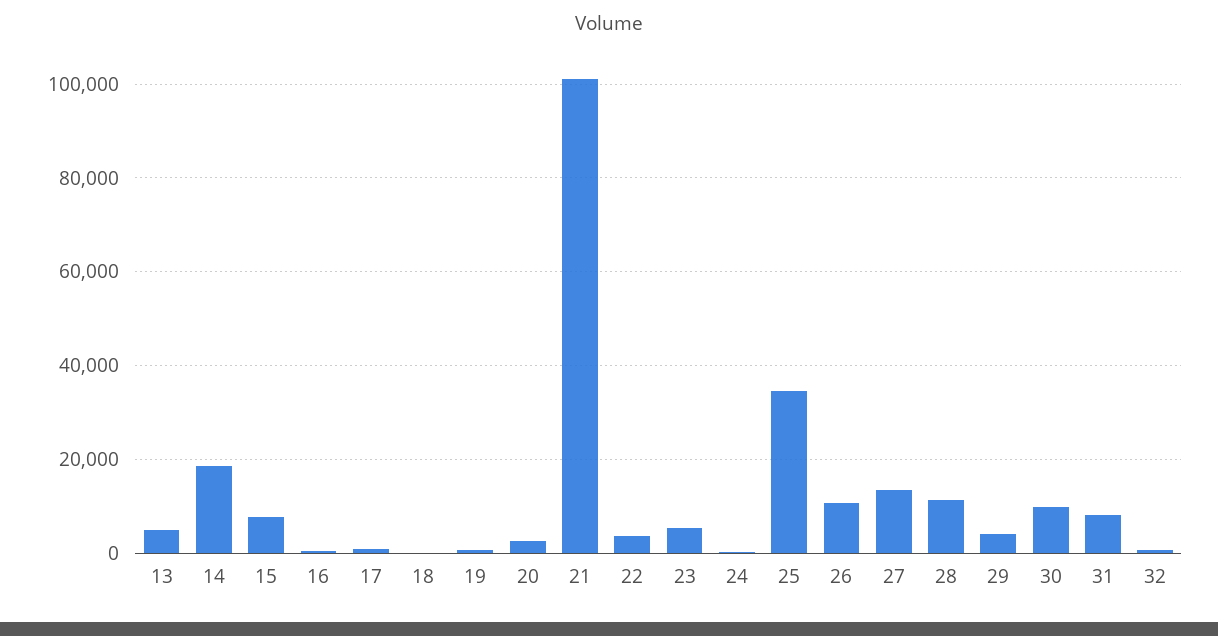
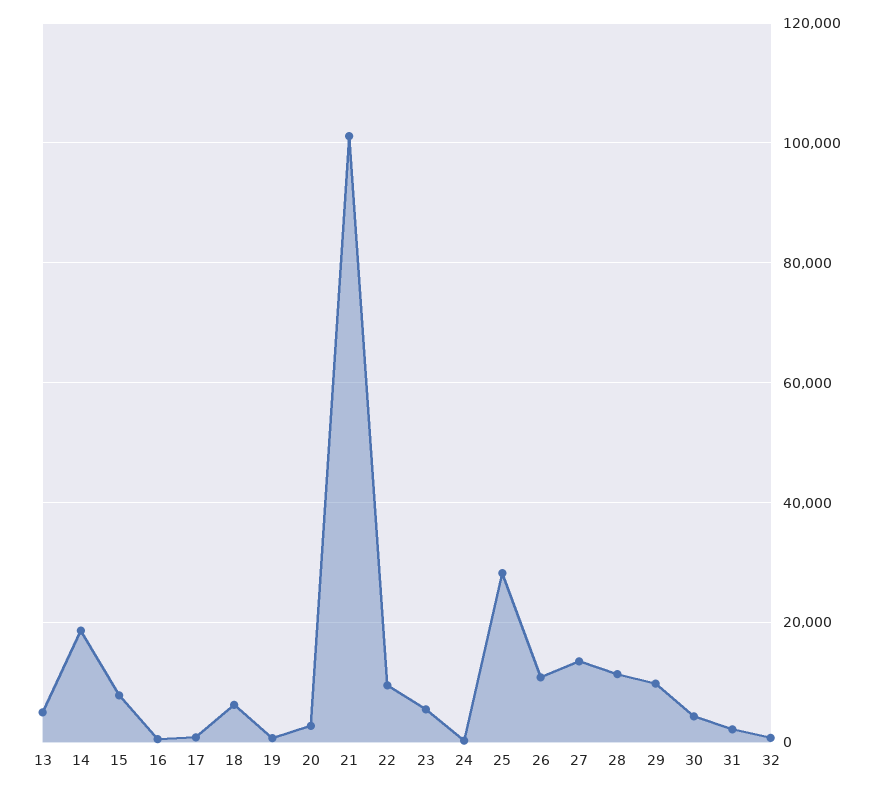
18: 0 -> 6000
22: 4000 -> 10000
25: 34000 -> 28000
29: 4000 -> 10000
30: 10000 -> 4000
31: 8000 -> 2000

